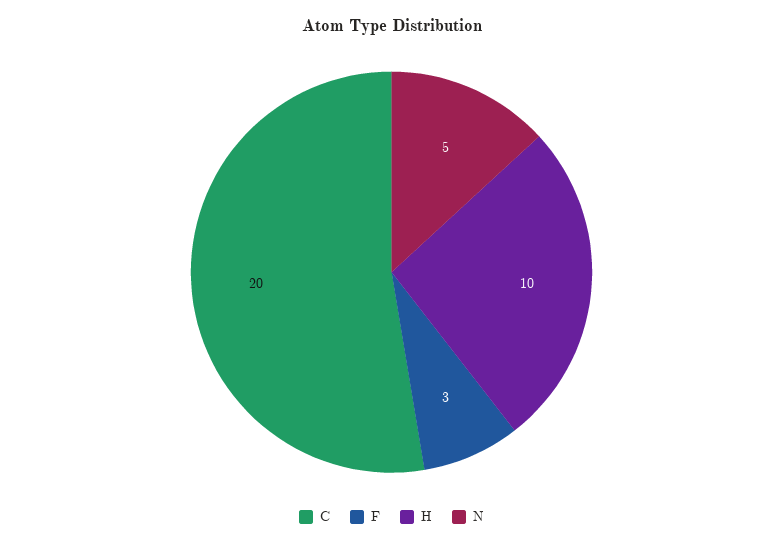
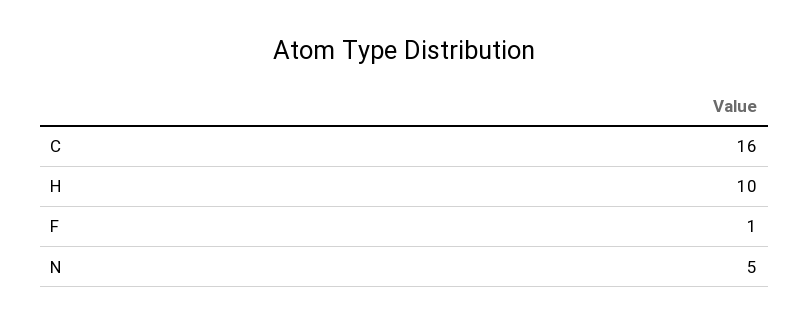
C: 20 -> 16
F: 3 -> 1

